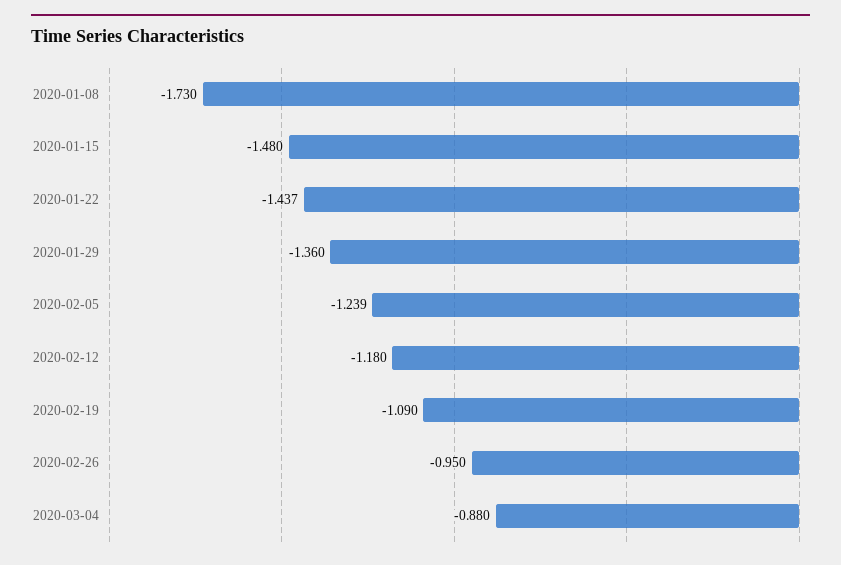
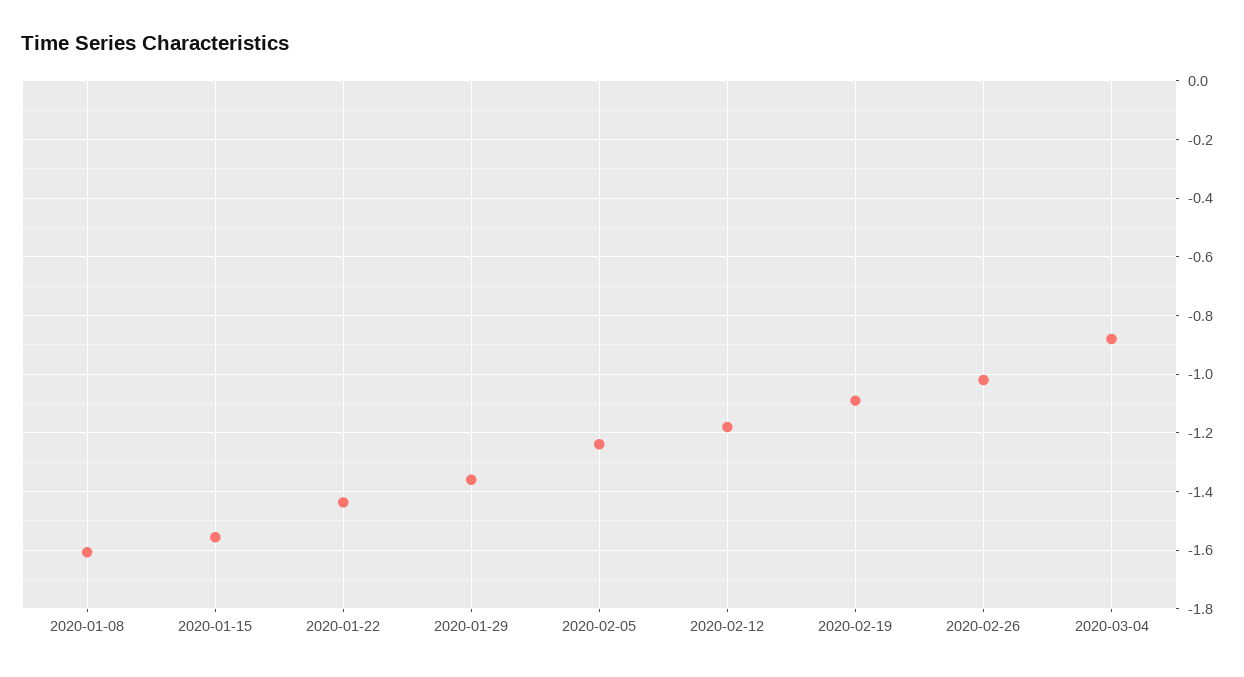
2020-01-08: -1.73 -> -1.6
2020-01-15: -1.48 -> -1.55
2020-02-26: -0.95 -> -1.025

